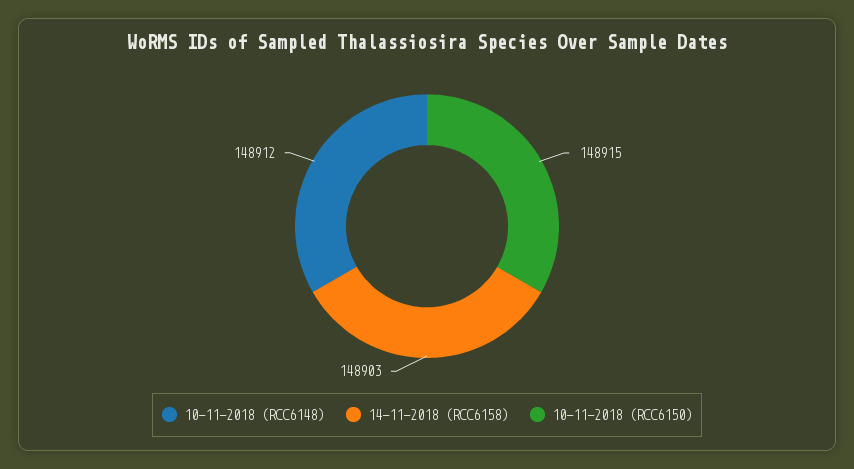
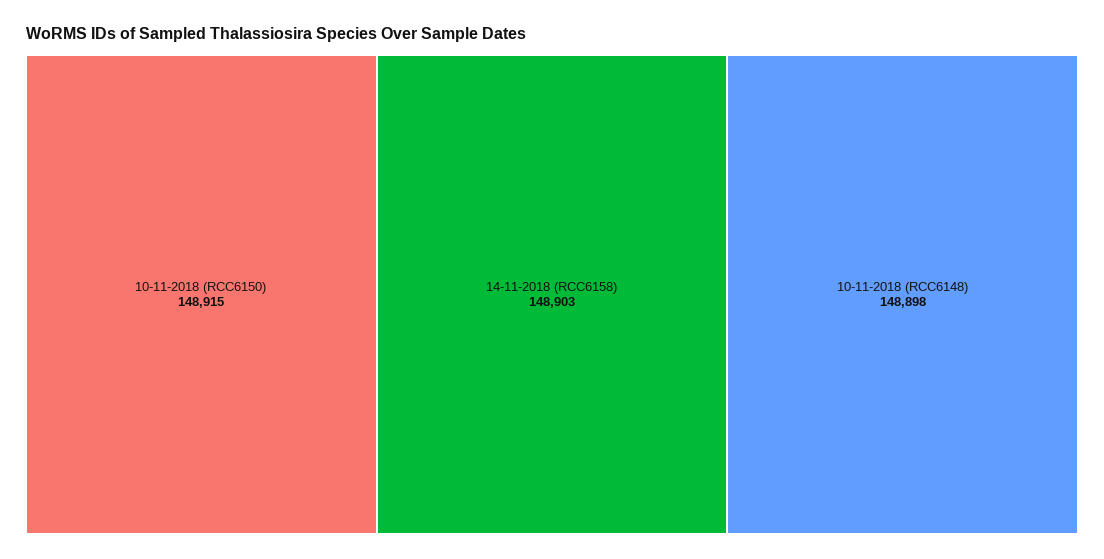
10-11-2018 (RCC6148): 148912 -> 148898

